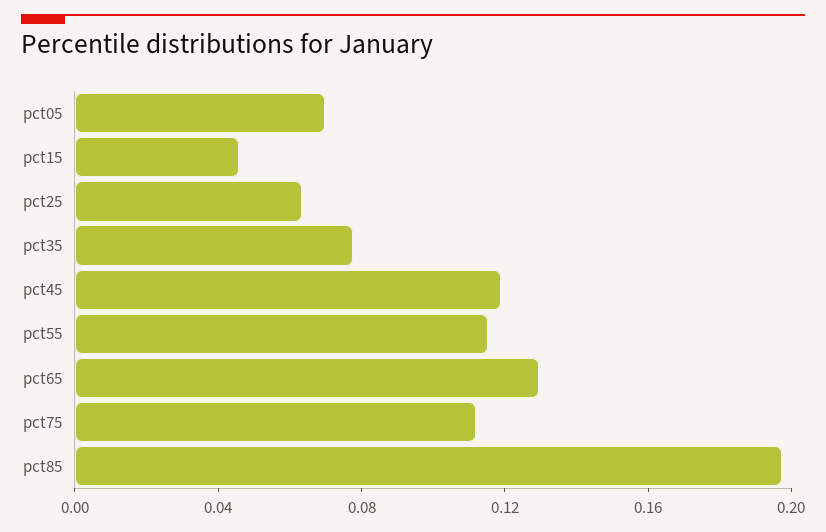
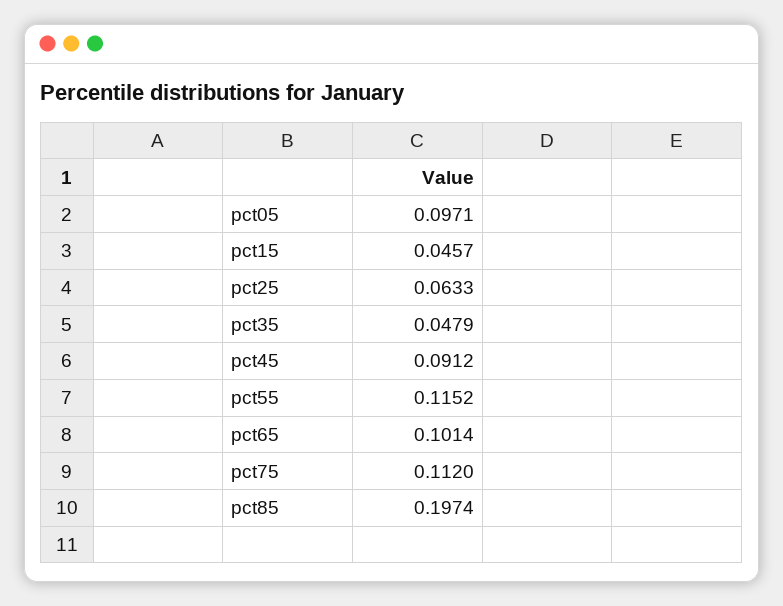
pct05: 0.07 -> 0.0971
pct35: 0.08 -> 0.0479
pct45: 0.12 -> 0.0912
pct65: 0.13 -> 0.1014

